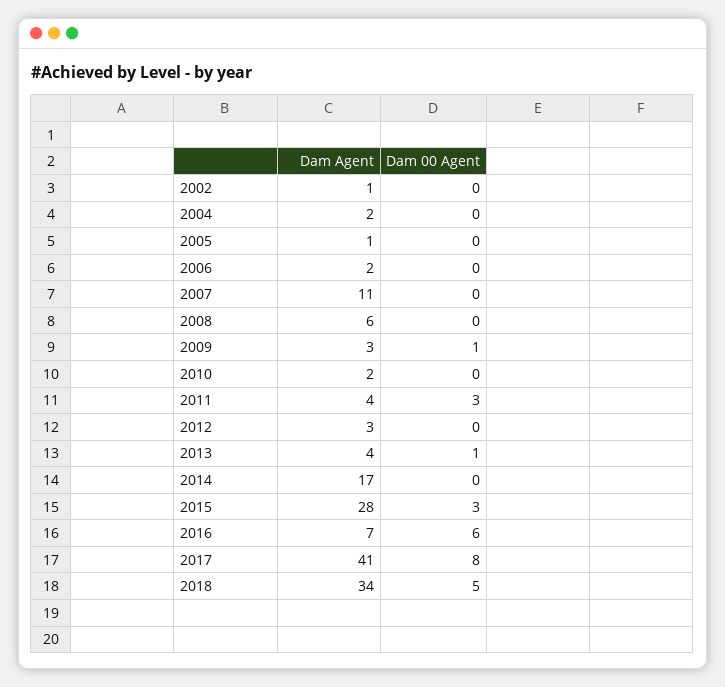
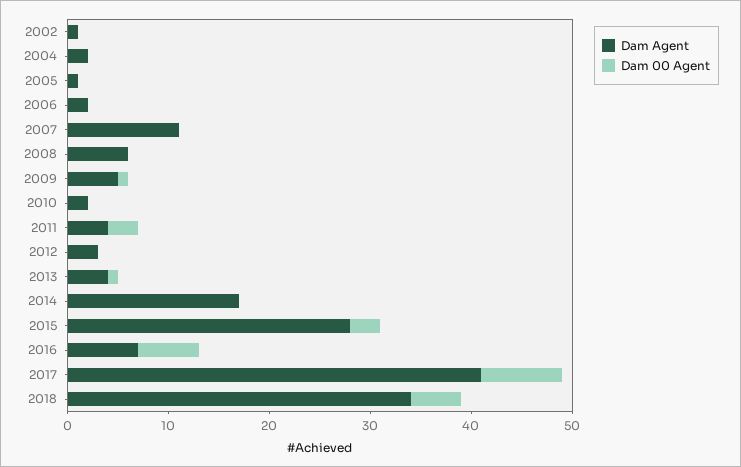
Dam Agent, 2009: 3 -> 5

